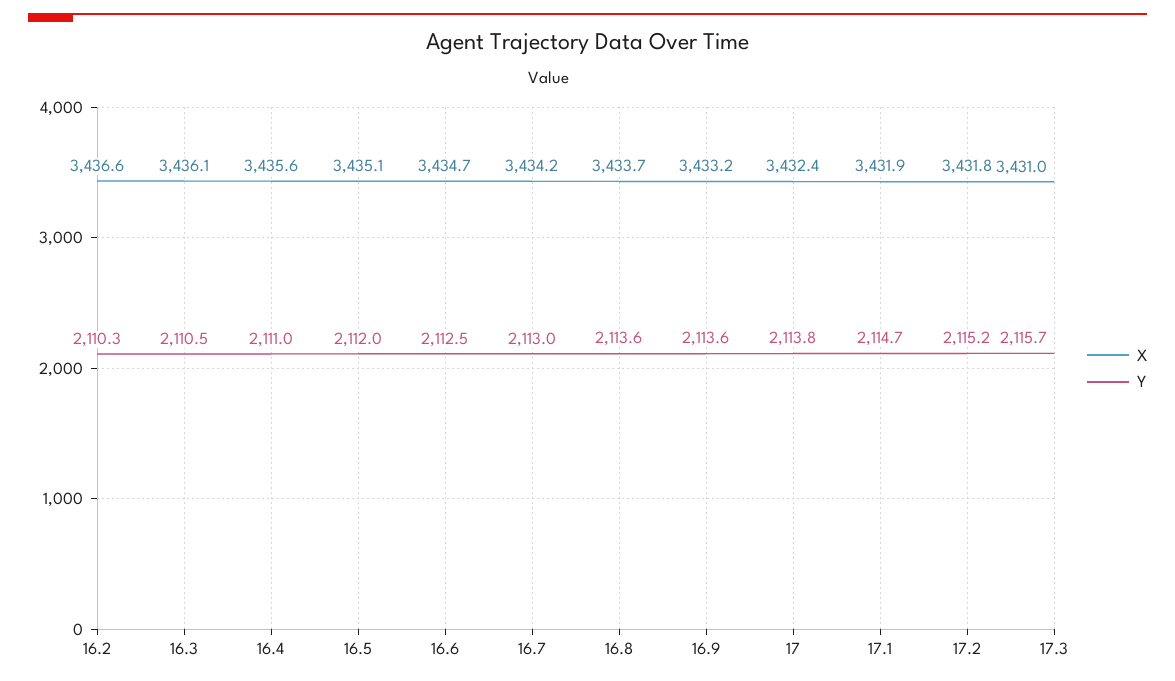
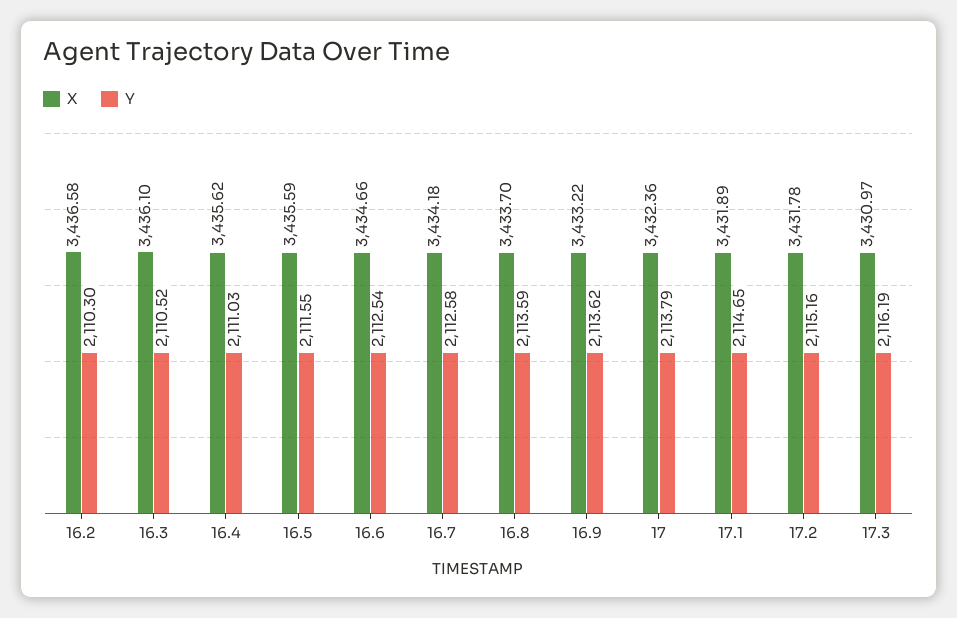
X, 16.5: 3435.1 -> 3435.59
Y, 16.5: 2112 -> 2111.55
Y, 16.7: 2113 -> 2112.58
Y, 17.3: 2115.7 -> 2116.19

